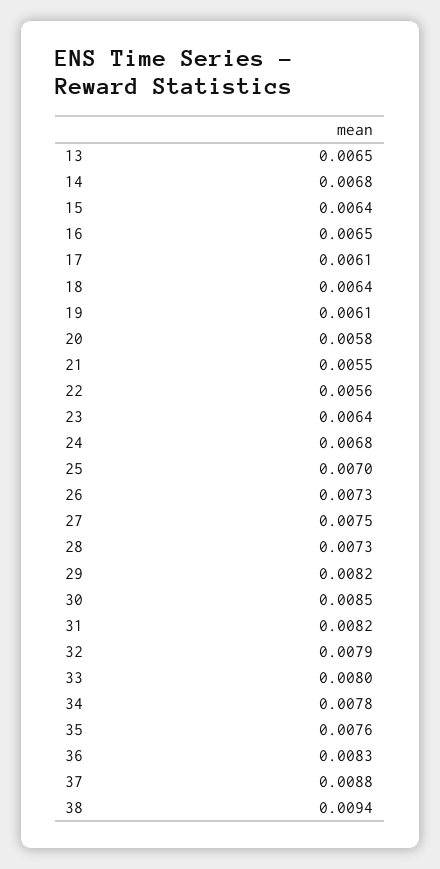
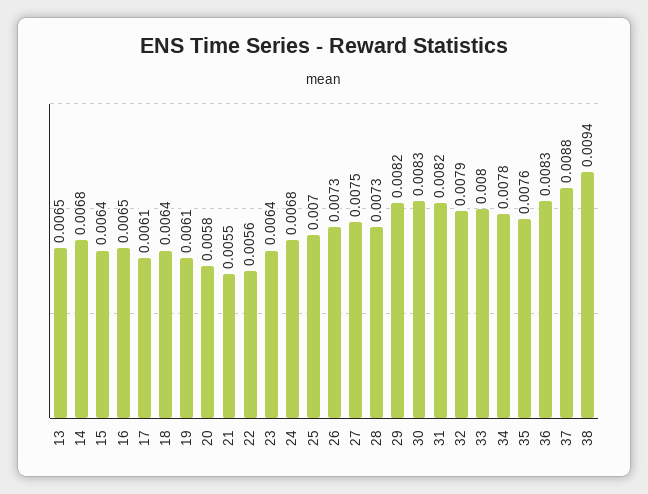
30: 0.0085 -> 0.0083

